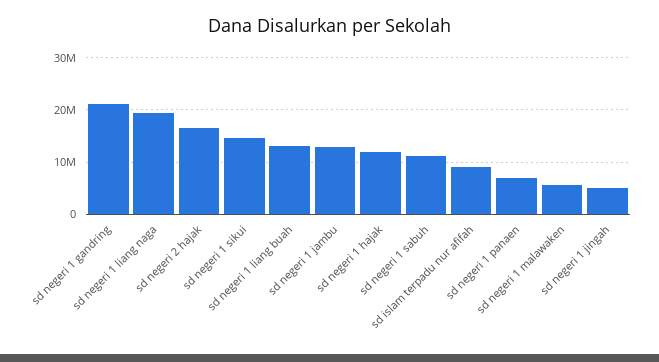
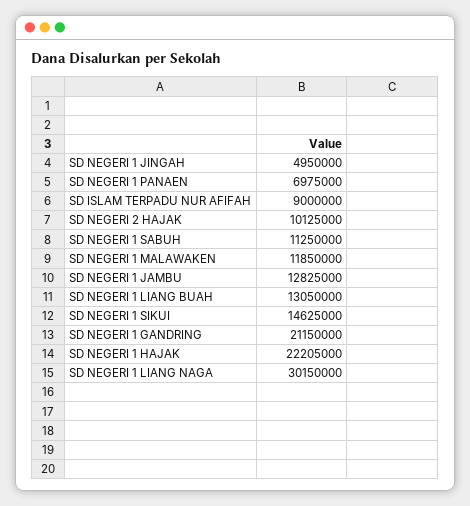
sd negeri 1 liang naga: 20000000 -> 30150000
sd negeri 2 hajak: 16000000 -> 10125000
sd negeri 1 hajak: 12000000 -> 22205000
sd negeri 1 malawaken: 6000000 -> 11850000

